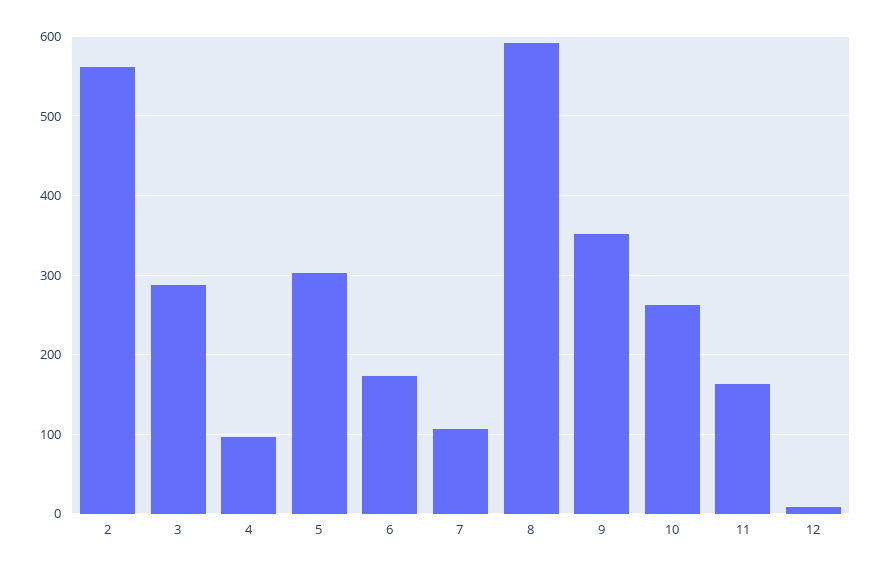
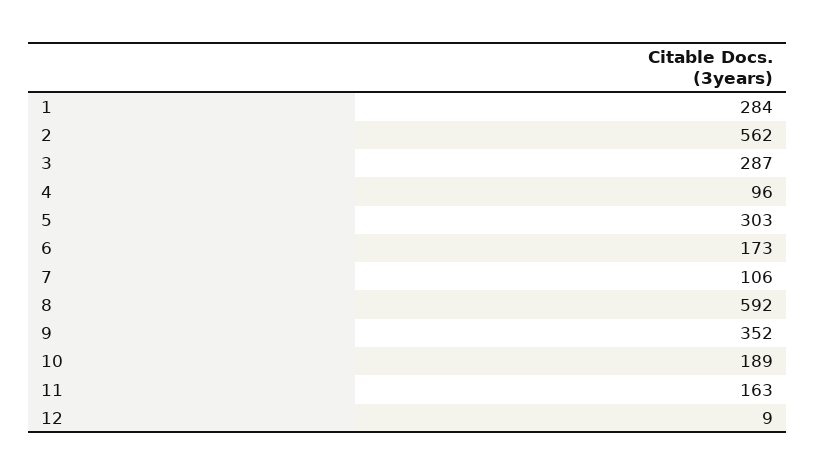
10: 260 -> 189
1: none -> 284

